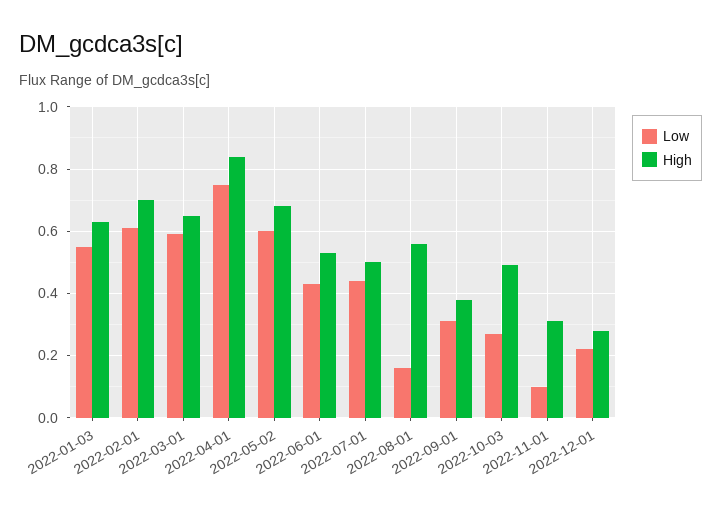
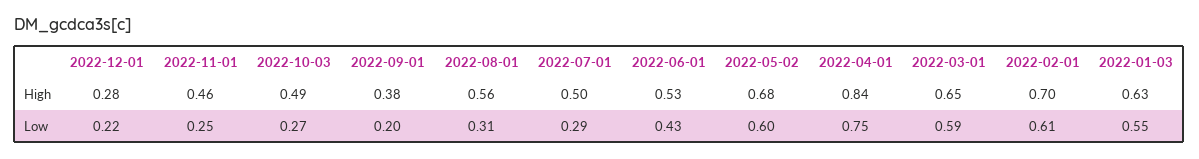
Low, 2022-07-01: 0.45 -> 0.29
Low, 2022-08-01: 0.15 -> 0.31
Low, 2022-09-01: 0.3 -> 0.2
Low, 2022-11-01: 0.1 -> 0.25
High, 2022-11-01: 0.3 -> 0.46

